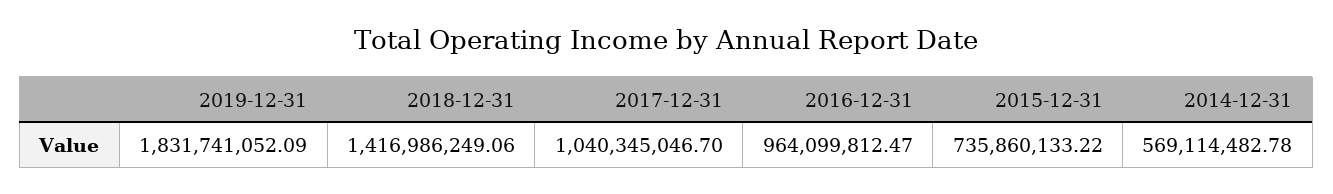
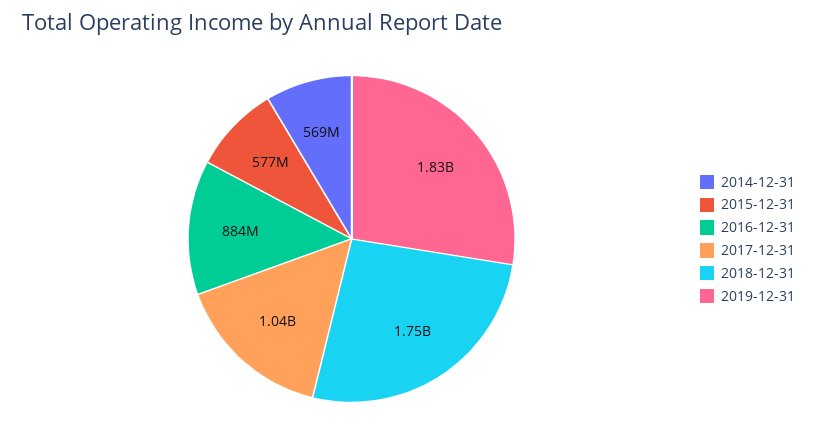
2018-12-31: 1416986249.06 -> 1750000000
2016-12-31: 964099812.47 -> 884000000
2015-12-31: 735860133.22 -> 577000000

